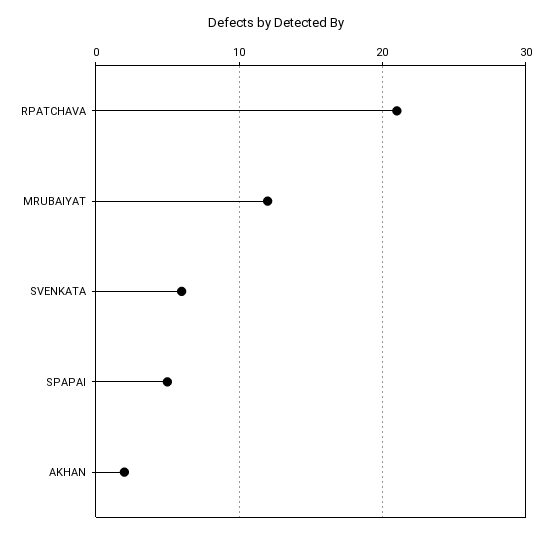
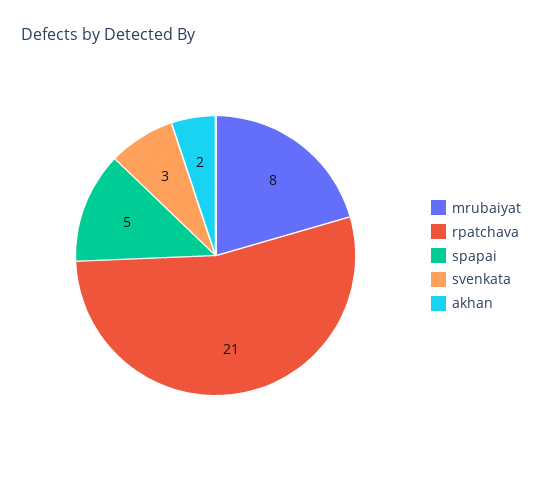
MRUBAIYAT: 12 -> 8
SVENKATA: 6 -> 3

